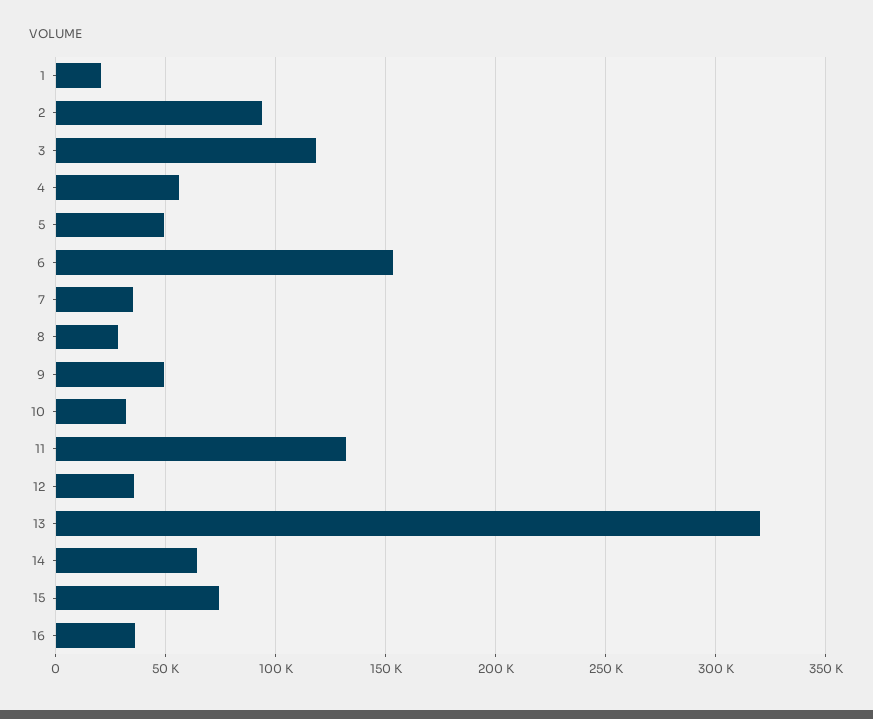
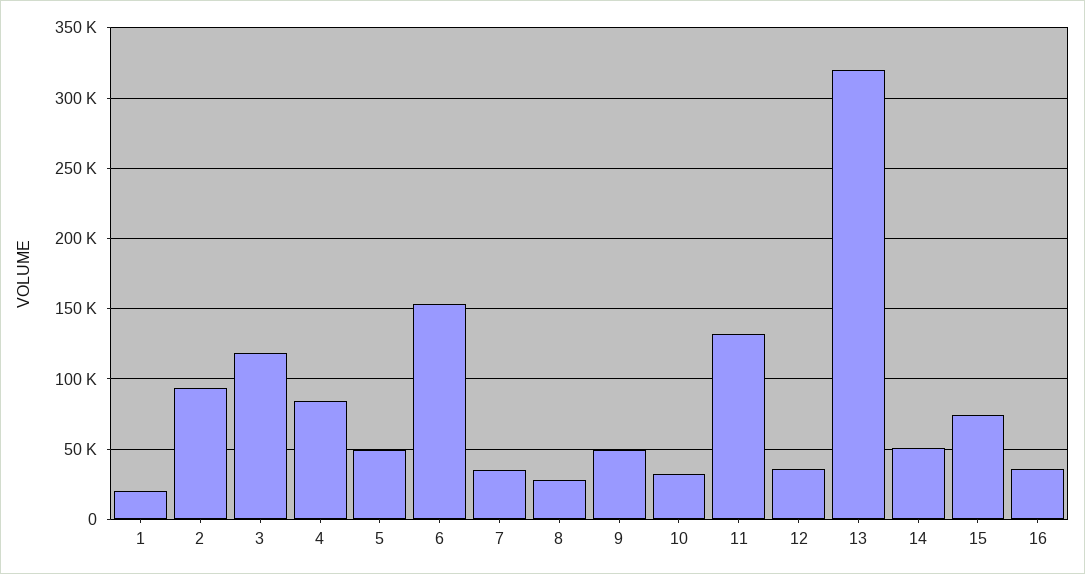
4: 55000 -> 85000
14: 65000 -> 50000

